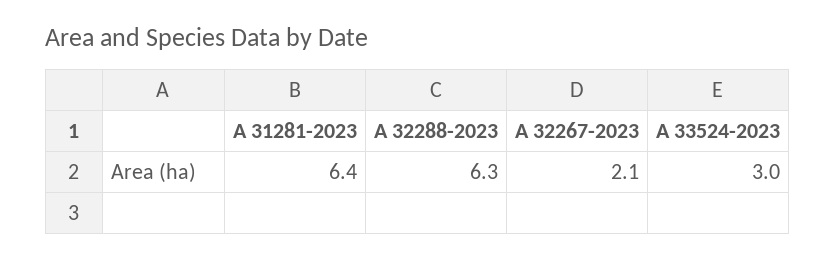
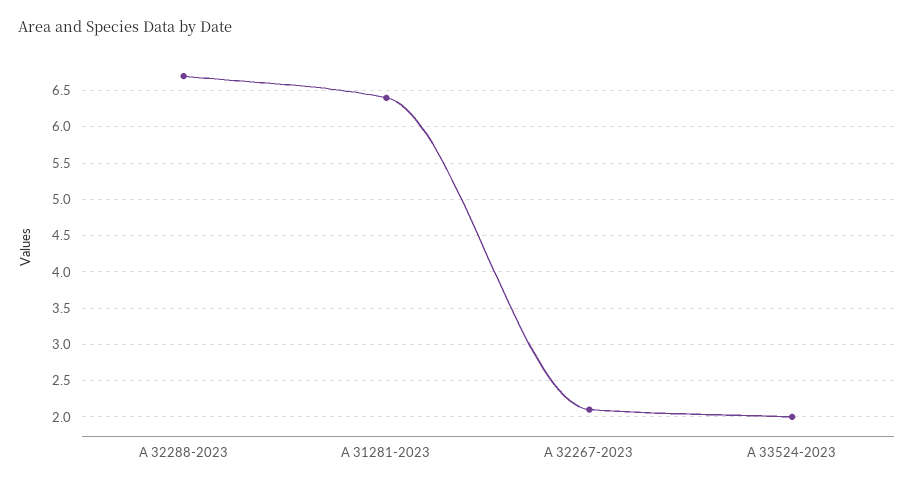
A 32288-2023: 6.3 -> 6.7
A 33524-2023: 3 -> 2

